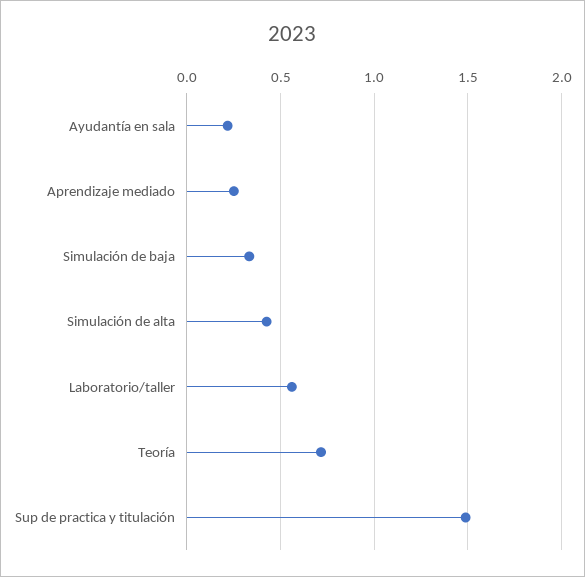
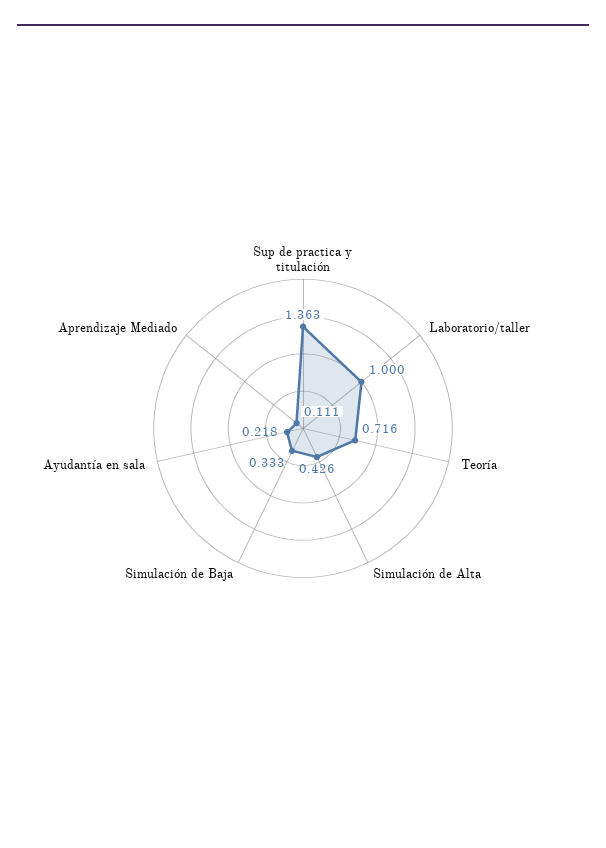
Aprendizaje mediado: 0.25 -> 0.111
Laboratorio/taller: 0.55 -> 1
Sup de practica y titulación: 1.5 -> 1.363

